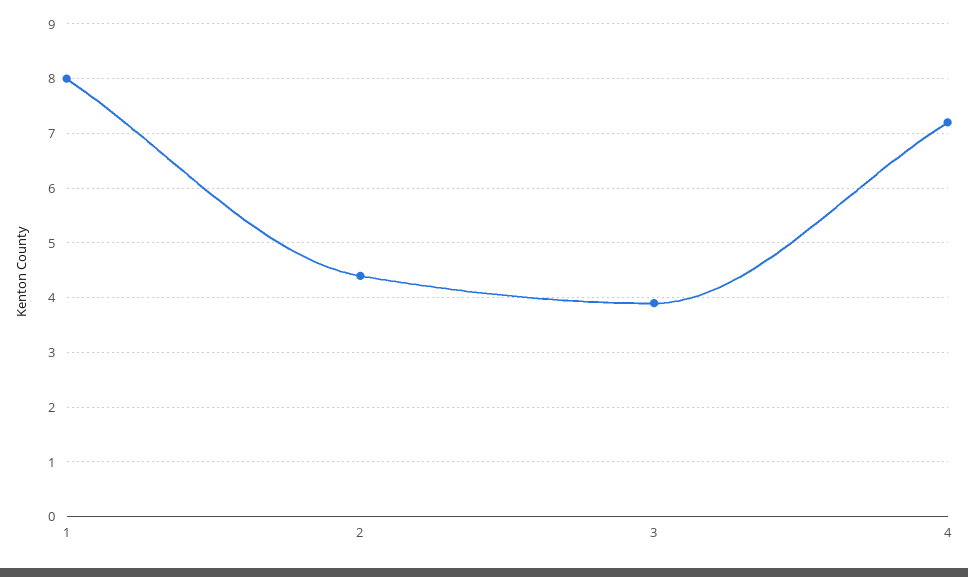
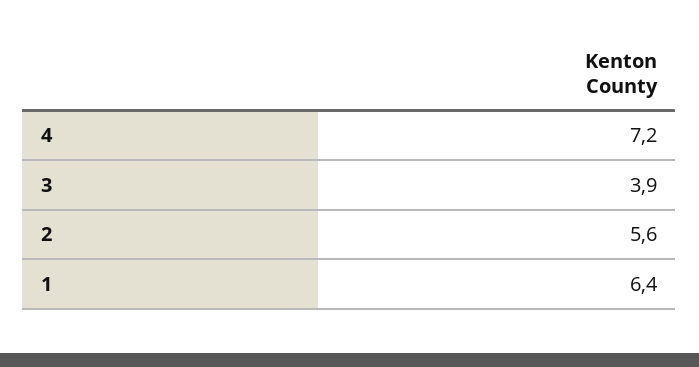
1: 8 -> 6.4
2: 4.5 -> 5.6

